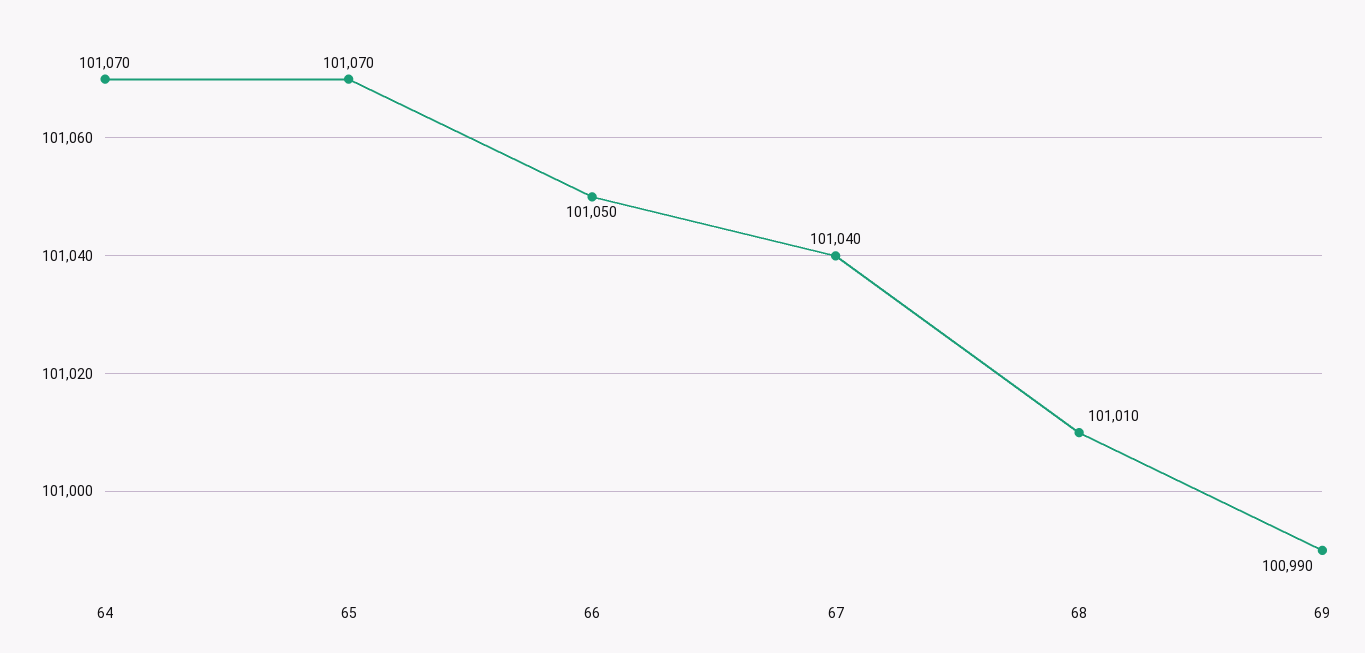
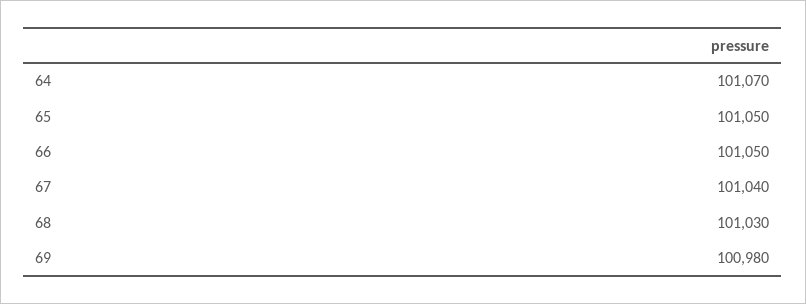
65: 101070 -> 101050
68: 101010 -> 101030
69: 100990 -> 100980

